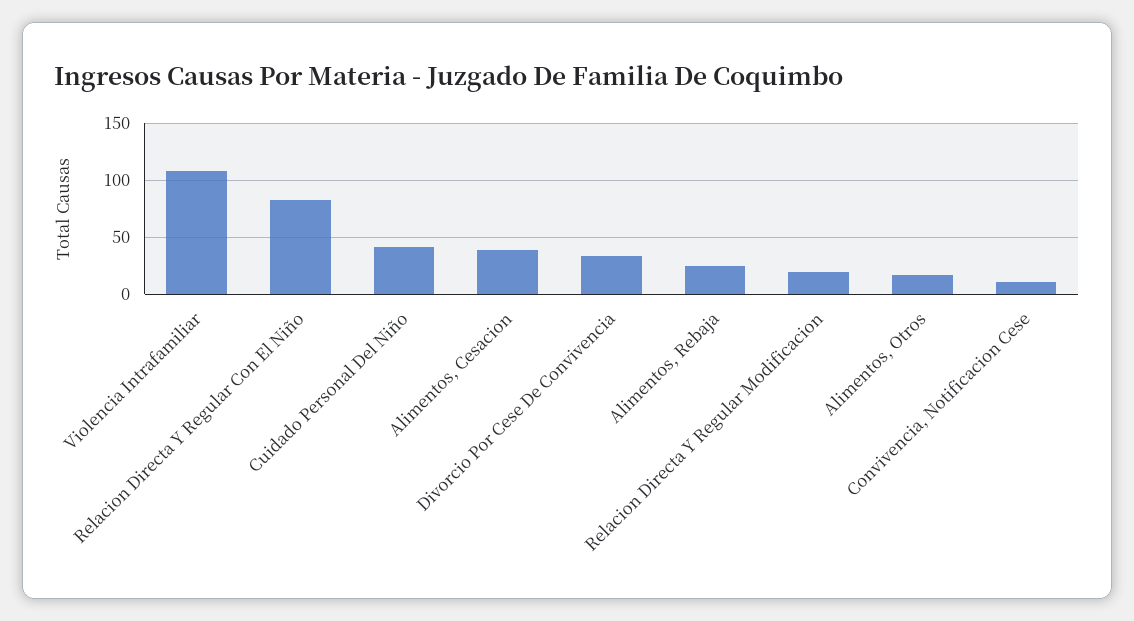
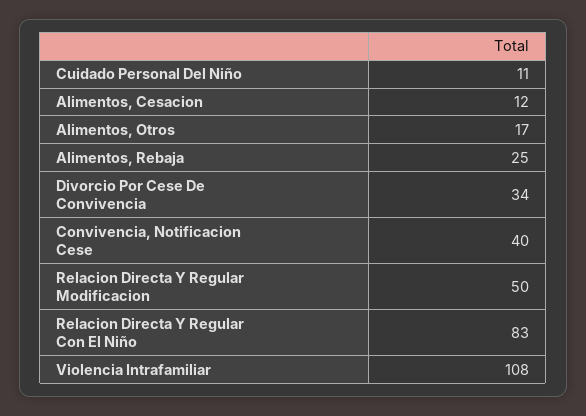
Cuidado Personal Del Niño: 40 -> 11
Alimentos, Cesacion: 40 -> 12
Relacion Directa Y Regular Modificacion: 20 -> 50
Convivencia, Notificacion Cese: 10 -> 40

